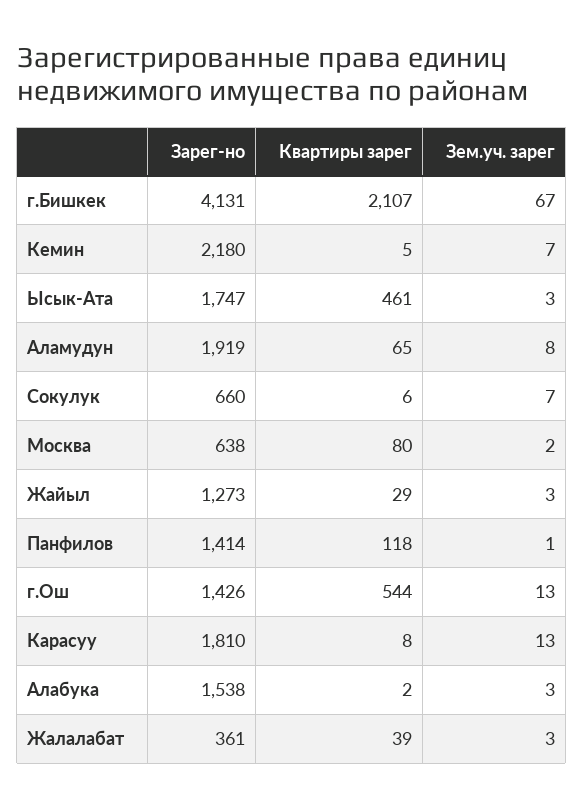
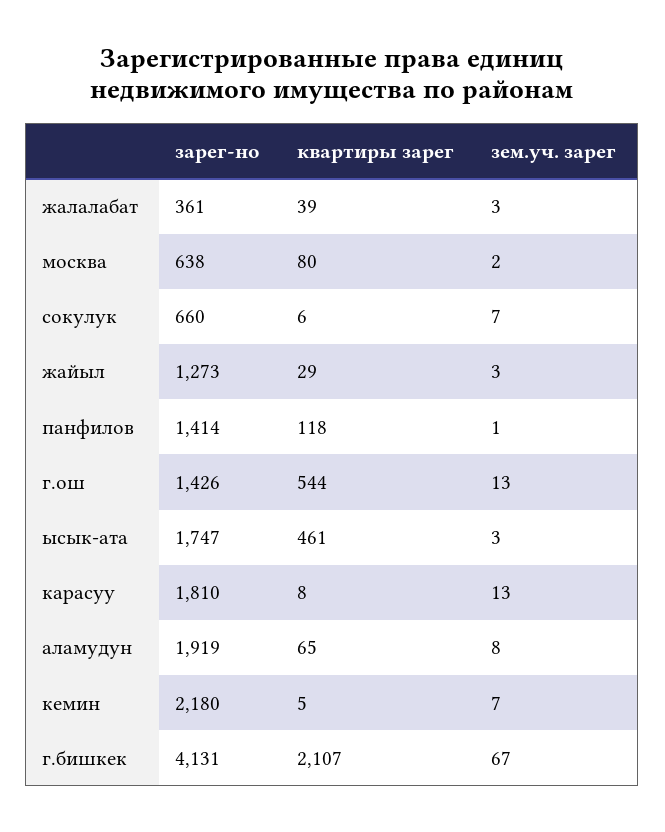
Зарег-но, Алабука: 1538 -> none
Квартиры зарег, Алабука: 2 -> none
Зем.уч. зарег, Алабука: 3 -> none

